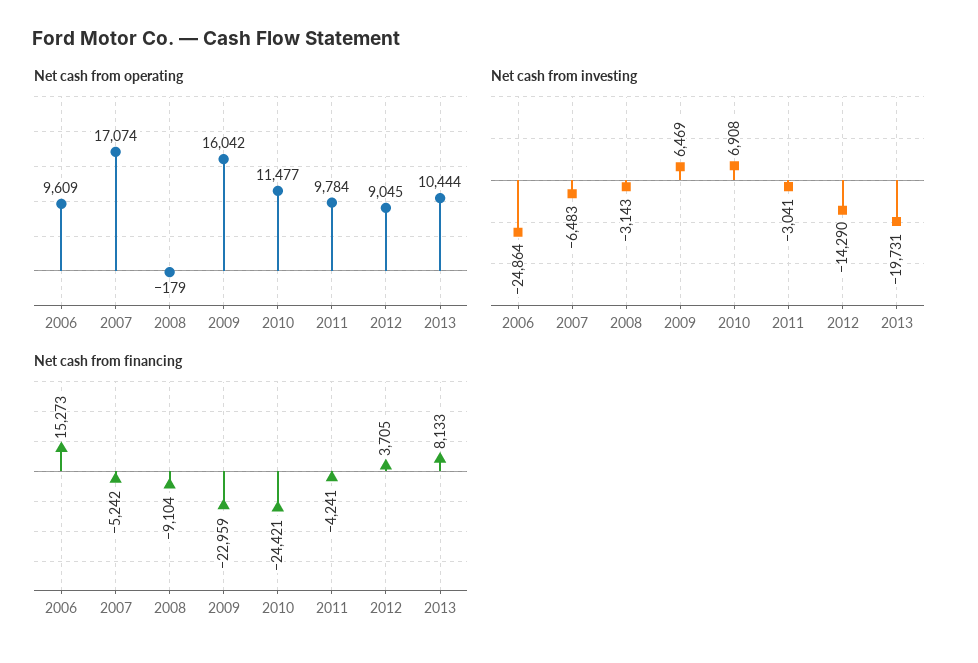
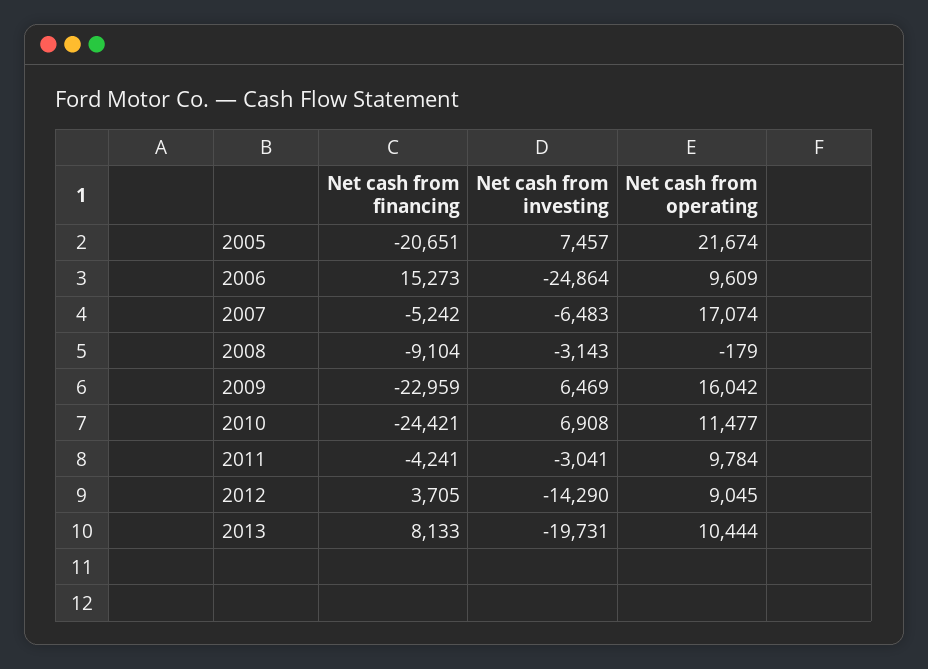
Net cash from financing, 2005: none -> -20651
Net cash from investing, 2005: none -> 7457
Net cash from operating, 2005: none -> 21674

